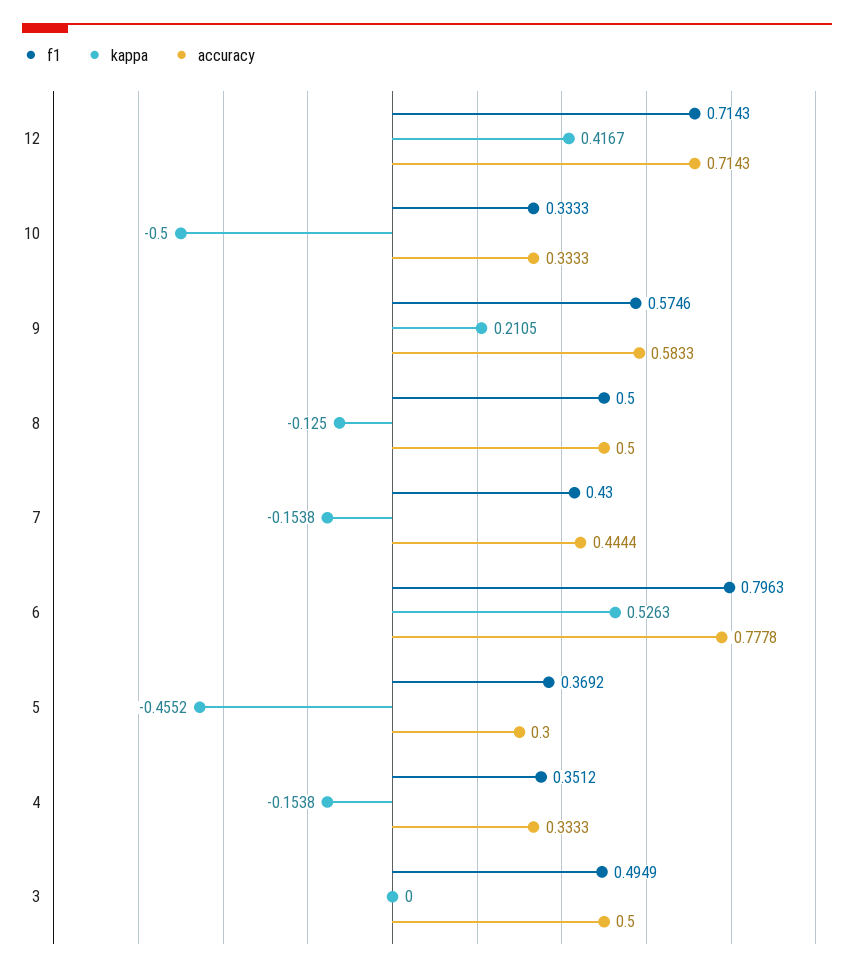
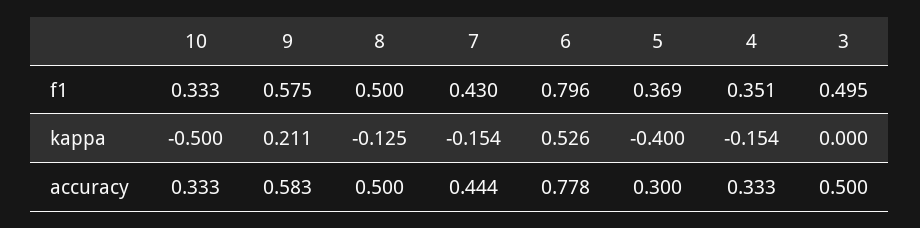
f1, 12: 0.7143 -> none
kappa, 12: 0.4167 -> none
accuracy, 12: 0.7143 -> none
kappa, 5: -0.4552 -> -0.4

